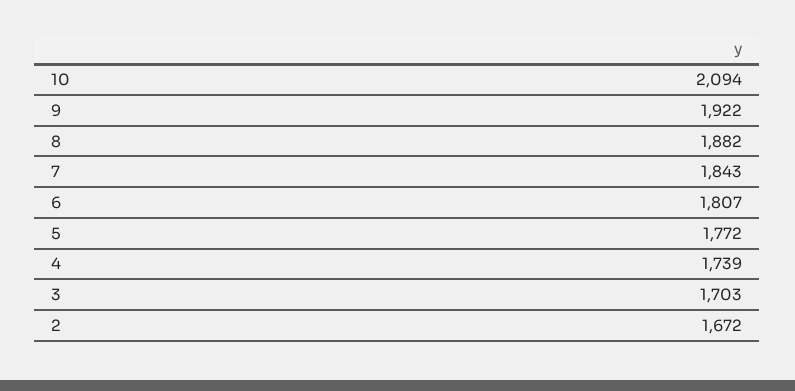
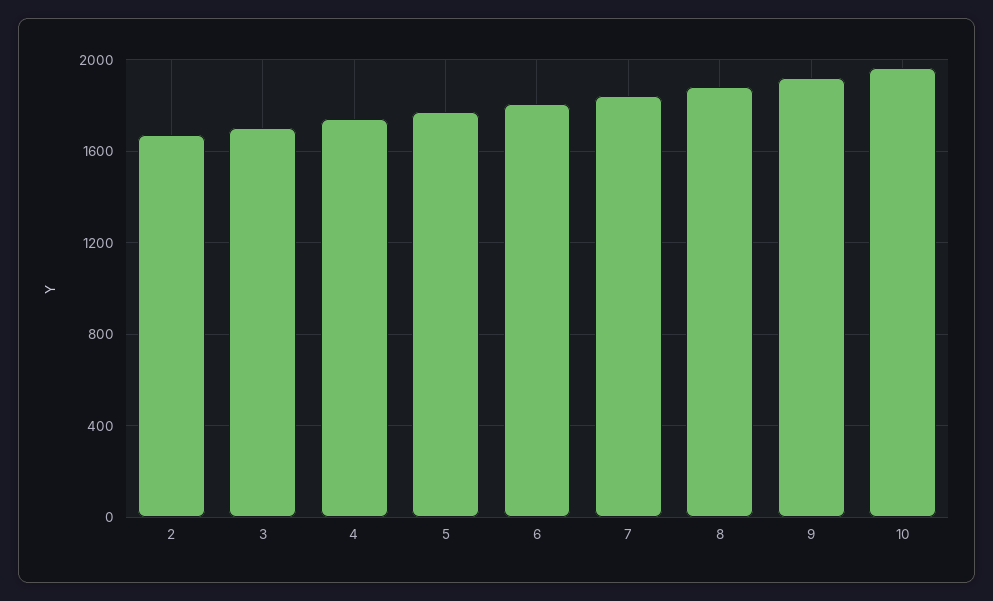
10: 2094 -> 1950

